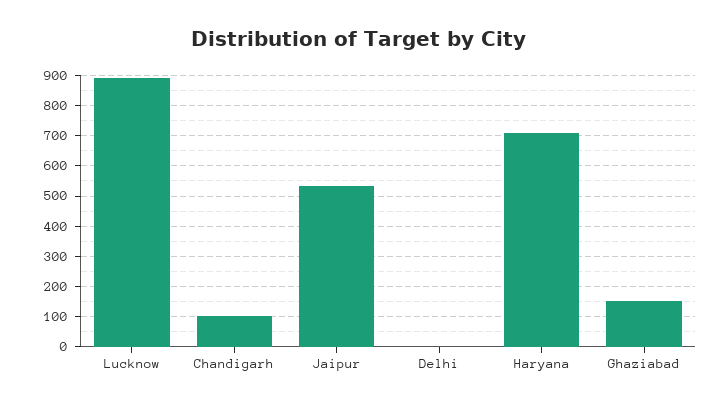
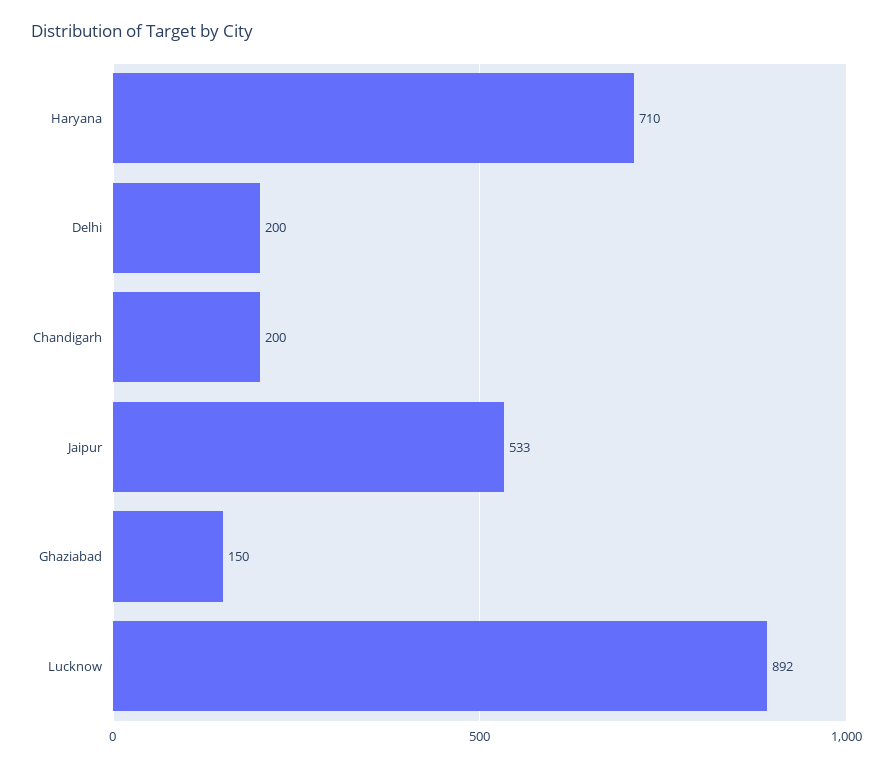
Chandigarh: 100 -> 200
Delhi: 0 -> 200

